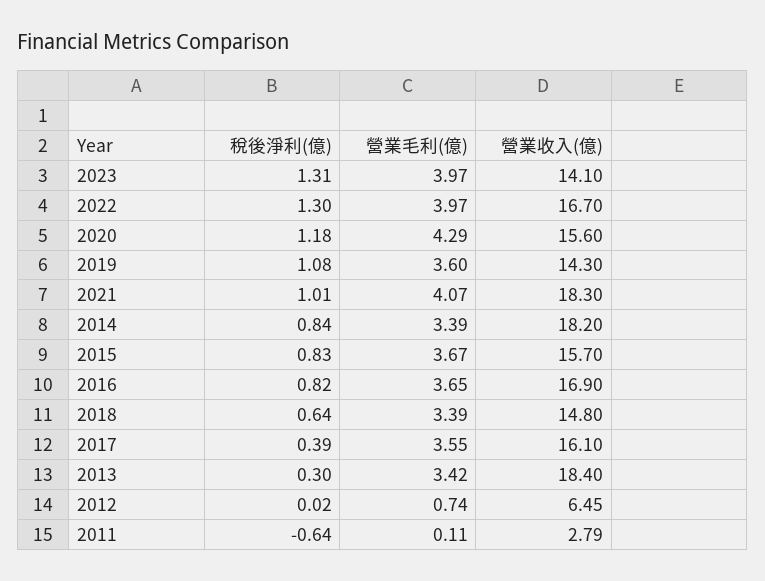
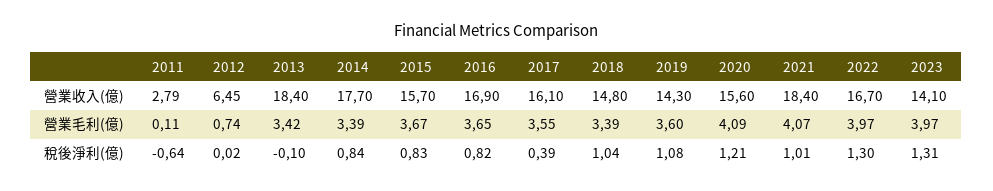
稅後淨利(億), 2020: 1.18 -> 1.21
營業毛利(億), 2020: 4.29 -> 4.09
營業收入(億), 2021: 18.3 -> 18.4
營業收入(億), 2014: 18.2 -> 17.7
稅後淨利(億), 2018: 0.64 -> 1.04
稅後淨利(億), 2013: 0.3 -> -0.1

